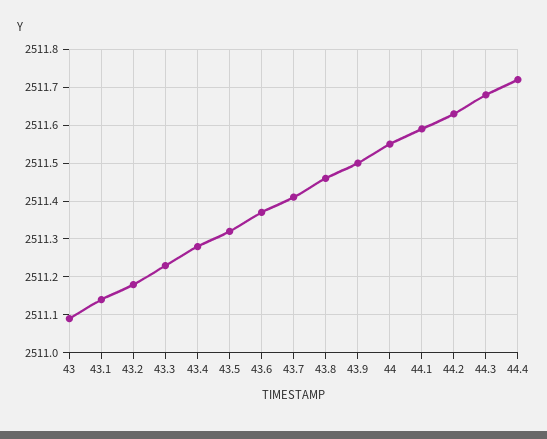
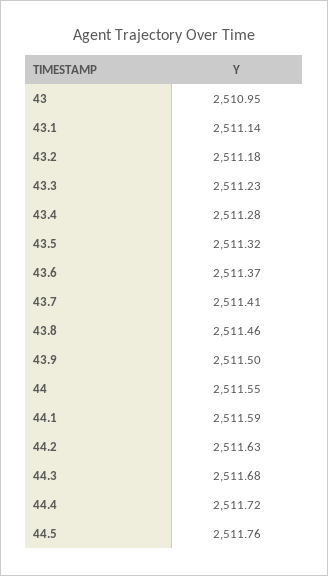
43: 2511.1 -> 2510.95
44.5: none -> 2511.76

